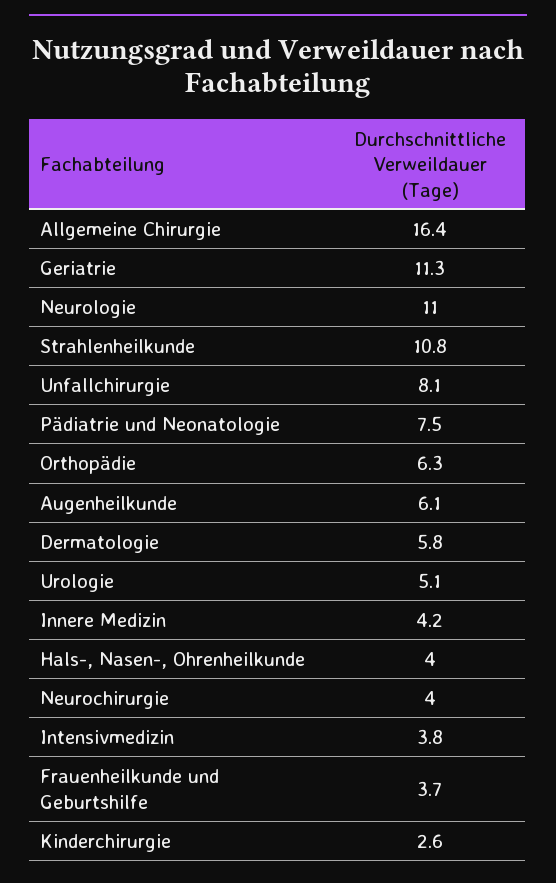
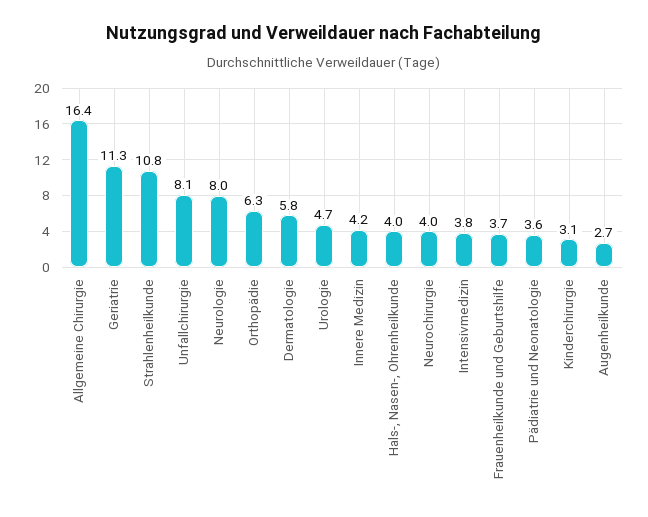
Neurologie: 11 -> 8
Pädiatrie und Neonatologie: 7.5 -> 3.6
Augenheilkunde: 6.1 -> 2.7
Urologie: 5.1 -> 4.7
Kinderchirurgie: 2.6 -> 3.1

